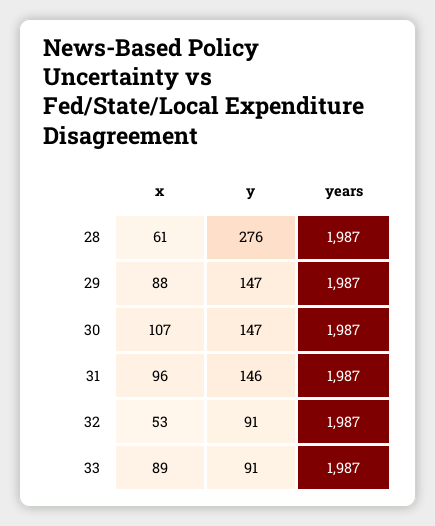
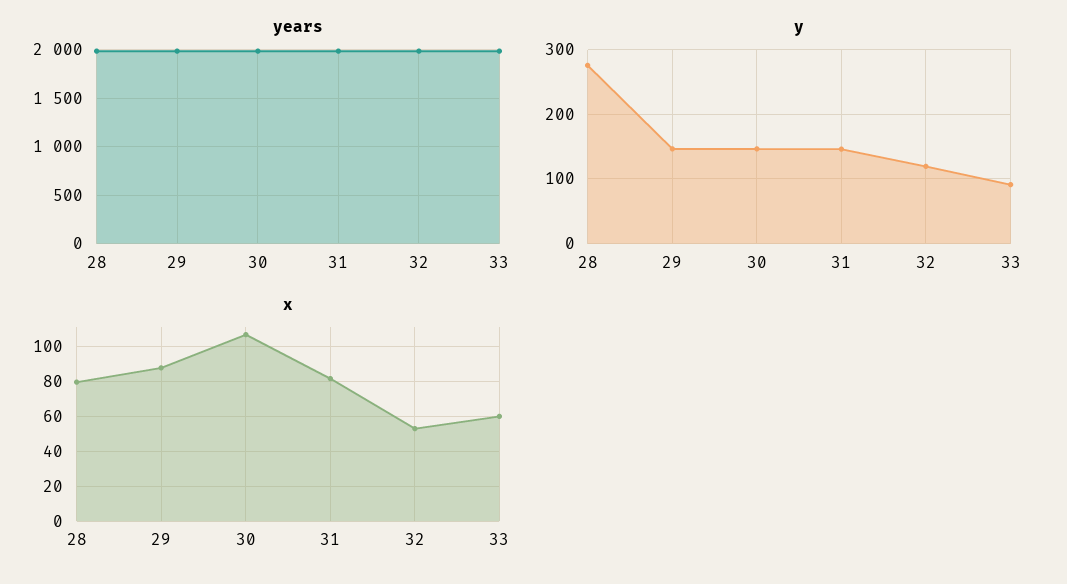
x, 28: 61 -> 80
x, 31: 96 -> 80
y, 32: 91 -> 120
x, 33: 89 -> 60

